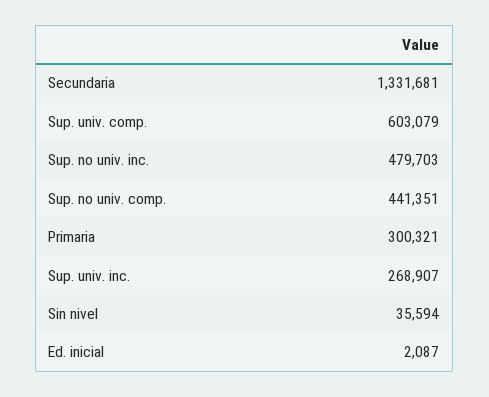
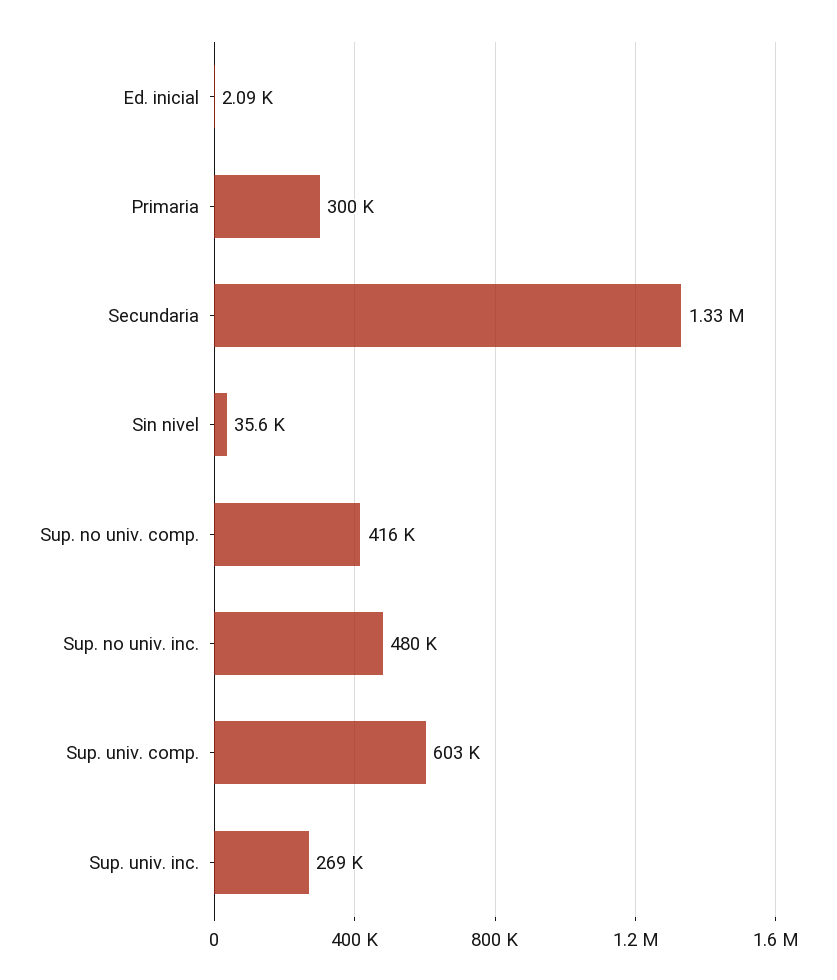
Sup. no univ. comp.: 441351 -> 416000

